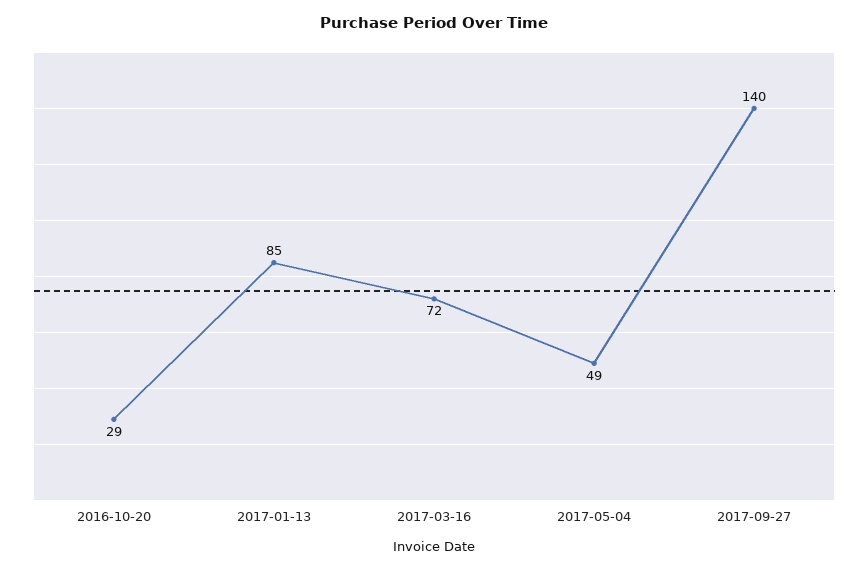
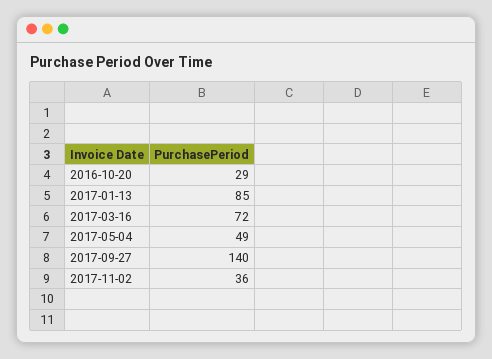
2017-11-02: none -> 36

